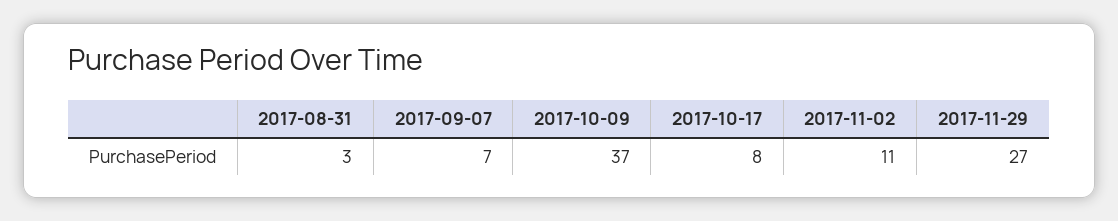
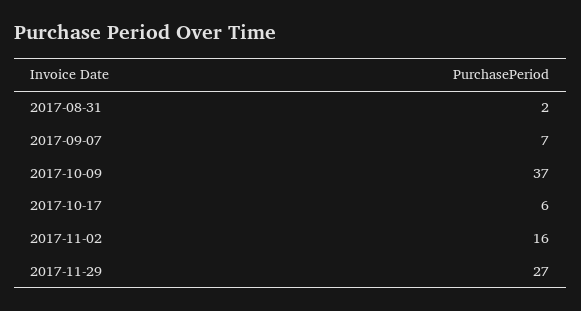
2017-08-31: 3 -> 2
2017-10-17: 8 -> 6
2017-11-02: 11 -> 16

